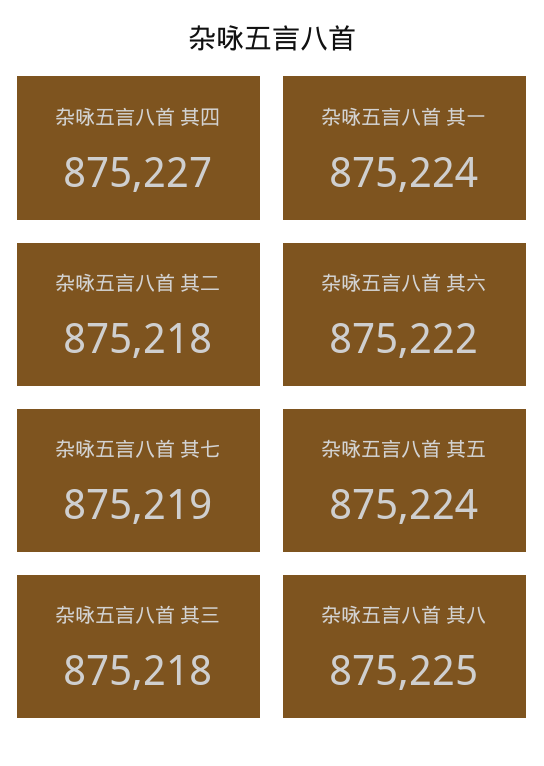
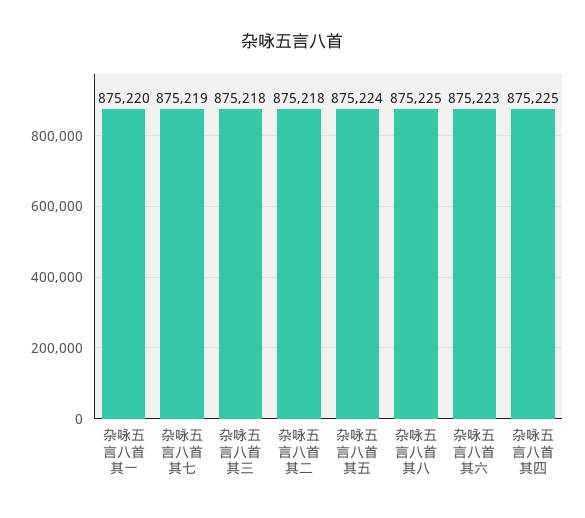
杂咏五言八首 其四: 875227 -> 875225
杂咏五言八首 其一: 875224 -> 875220
杂咏五言八首 其六: 875222 -> 875223

